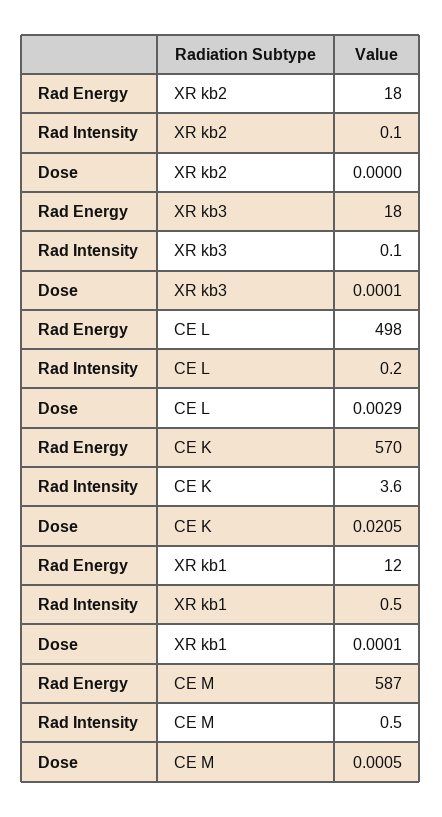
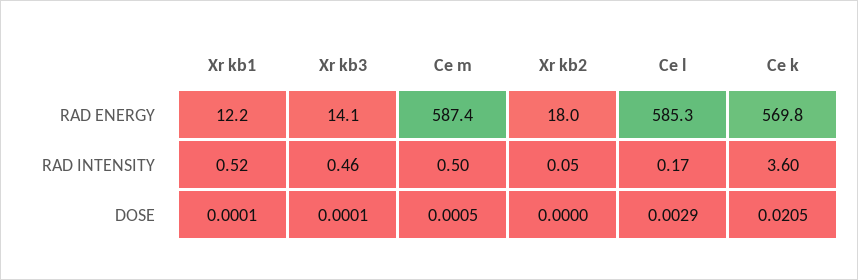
Rad Energy, XR kb3: 18 -> 14.1
Rad Intensity, XR kb3: 0.1 -> 0.46
Rad Energy, CE L: 498 -> 585.3

